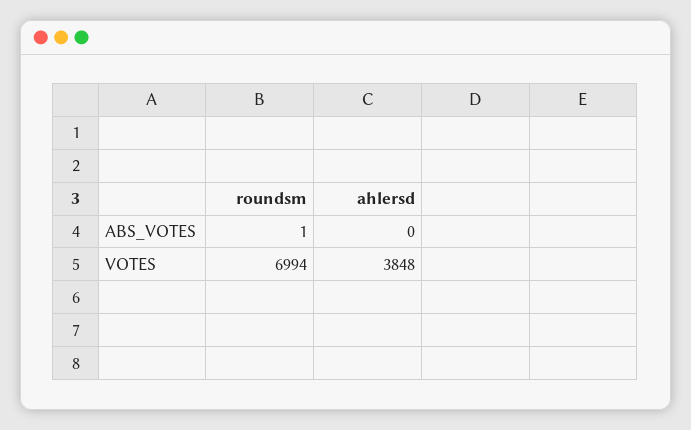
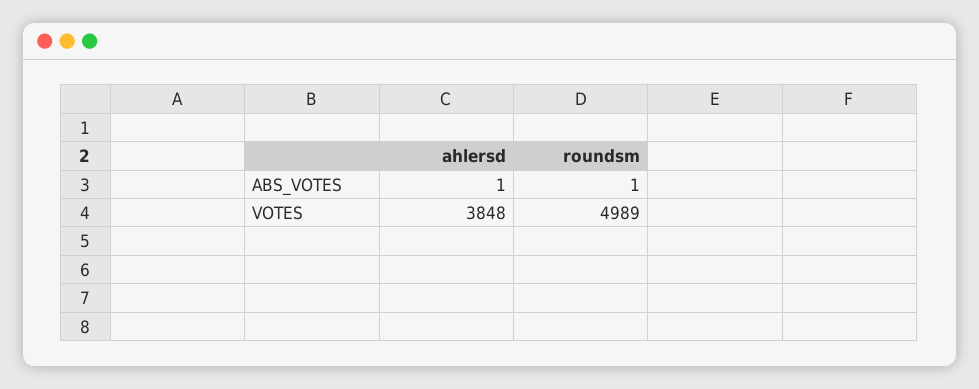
ahlersd, ABS_VOTES: 0 -> 1
roundsm, VOTES: 6994 -> 4989

